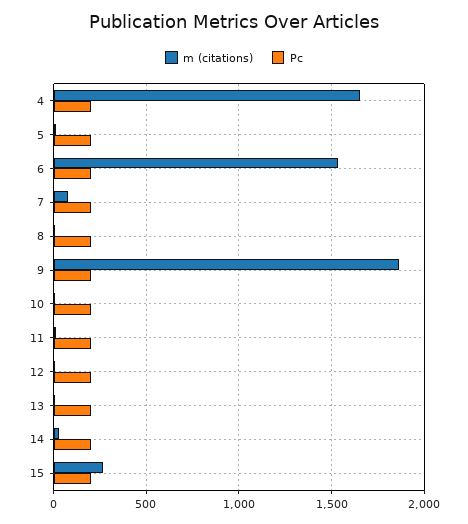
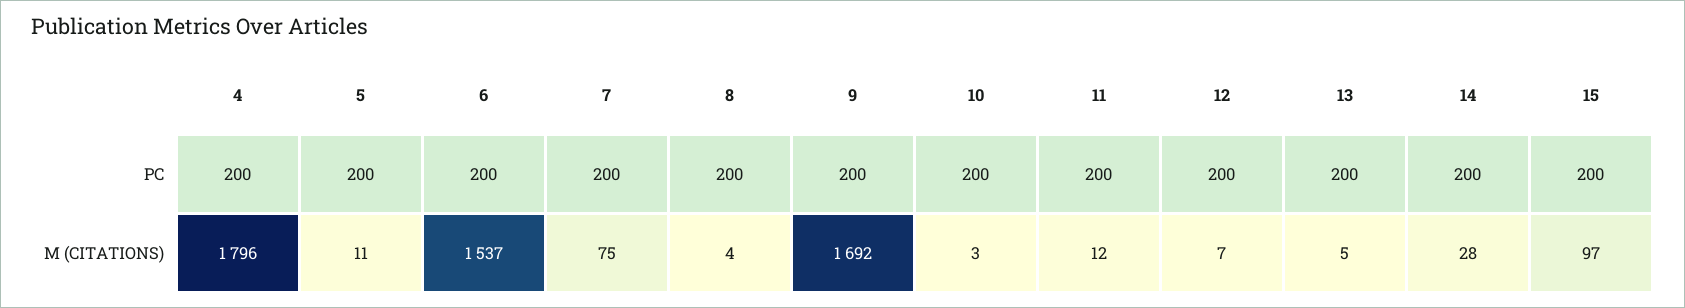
m (citations), 4: 1650 -> 1796
m (citations), 9: 1850 -> 1692
m (citations), 15: 250 -> 97

